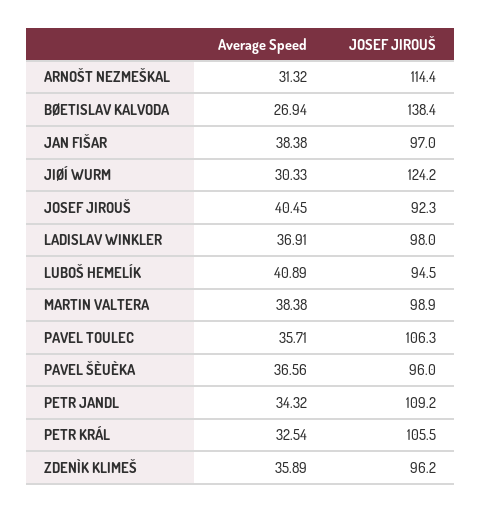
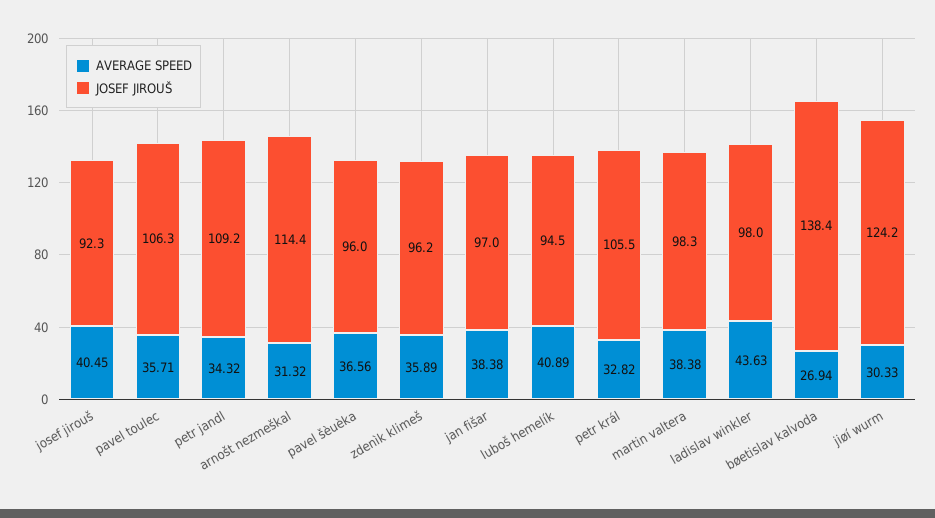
Average Speed, LADISLAV WINKLER: 36.91 -> 43.63
JOSEF JIROUŠ, MARTIN VALTERA: 98.9 -> 98.3
Average Speed, PETR KRÁL: 32.54 -> 32.82

